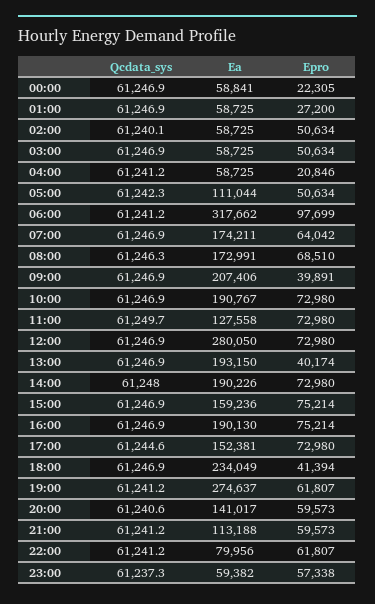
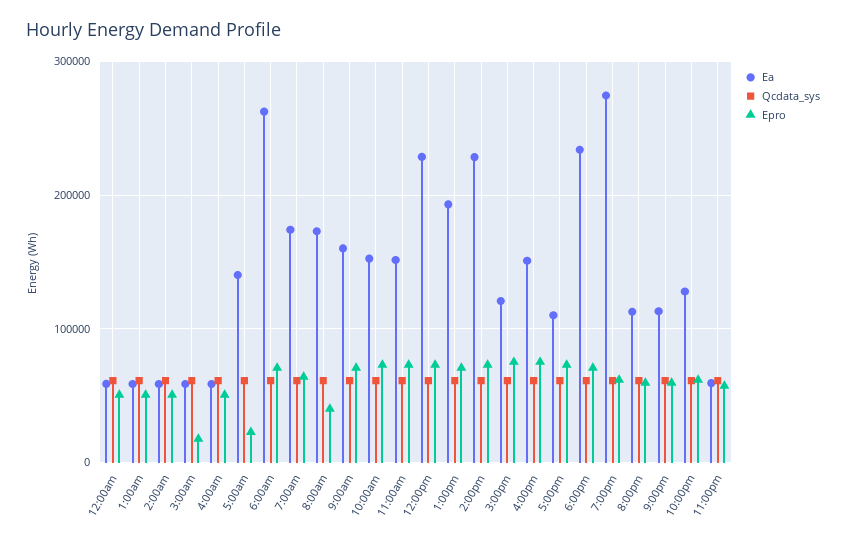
Epro, 00:00: 22305 -> 50000
Epro, 01:00: 27200 -> 50000
Epro, 03:00: 50634 -> 20000
Epro, 04:00: 20846 -> 50000
Ea, 05:00: 111044 -> 140000
Epro, 05:00: 50634 -> 20000
Ea, 06:00: 317662 -> 260000
Epro, 06:00: 97699 -> 70000
Epro, 08:00: 68510 -> 40000
Ea, 09:00: 207406 -> 160000
Epro, 09:00: 39891 -> 70000
Ea, 10:00: 190767 -> 150000
Ea, 11:00: 127558 -> 150000
Ea, 12:00: 280050 -> 230000
Epro, 13:00: 40174 -> 70000
Ea, 14:00: 190226 -> 230000
Ea, 15:00: 159236 -> 120000
Ea, 16:00: 190130 -> 150000
Ea, 17:00: 152381 -> 110000
Epro, 18:00: 41394 -> 70000
Ea, 20:00: 141017 -> 110000
Ea, 22:00: 79956 -> 130000

